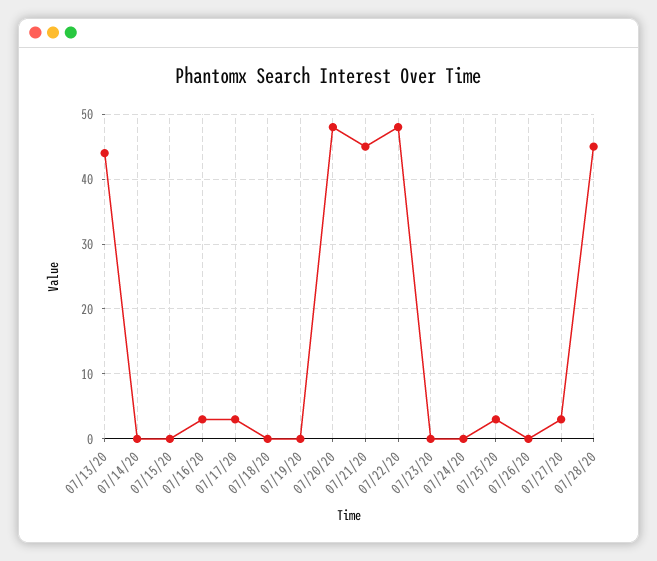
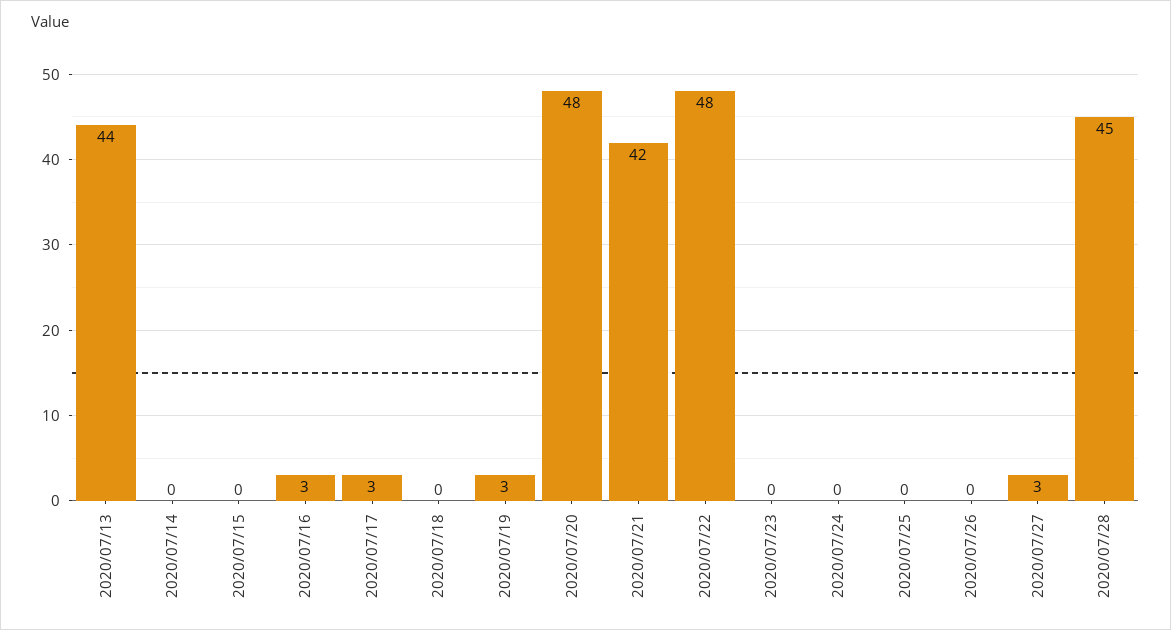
07/19/20: 0 -> 3
07/21/20: 45 -> 42
07/25/20: 3 -> 0

